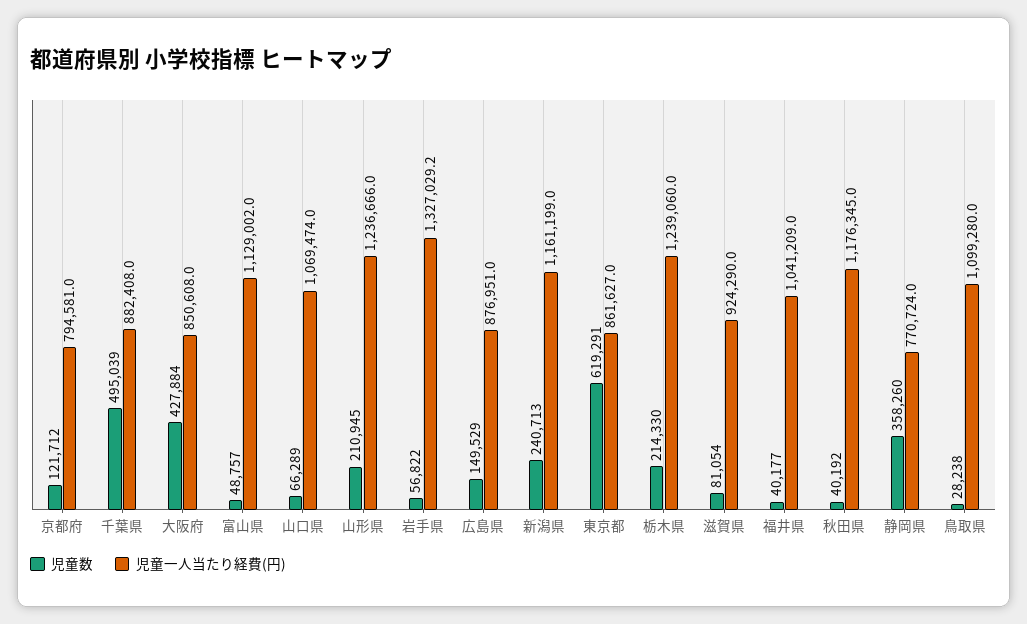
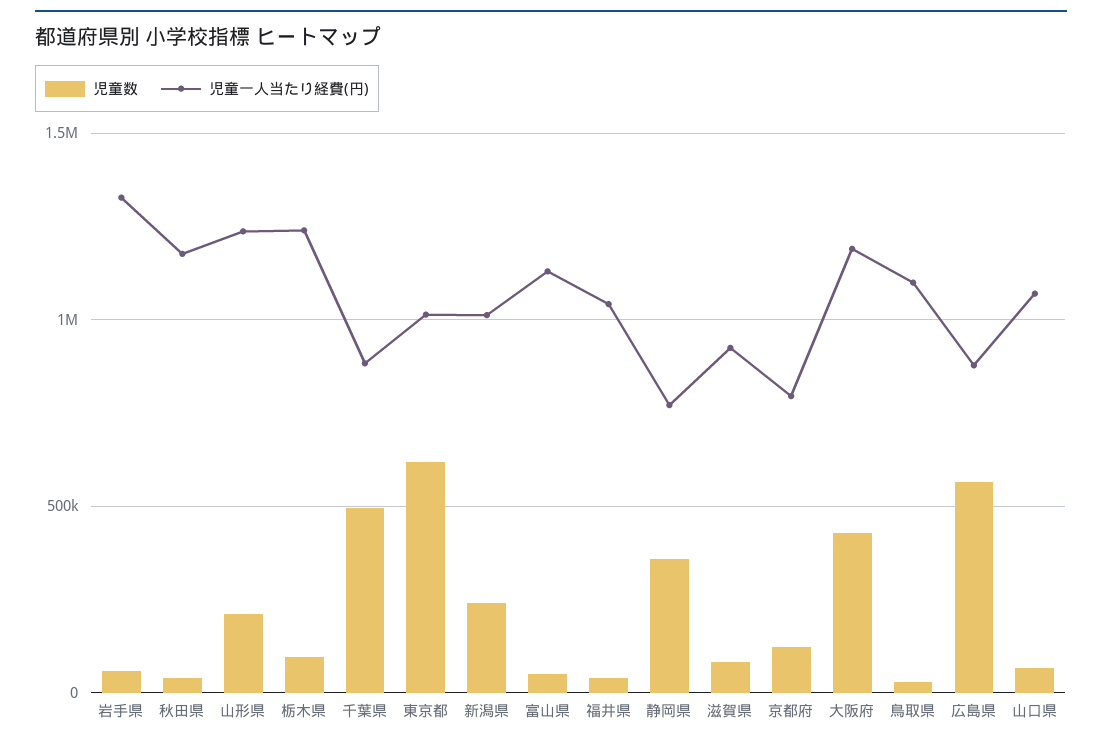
児童一人当たり経費(円), 大阪府: 850608 -> 1200000
児童数, 広島県: 149529 -> 550000
児童一人当たり経費(円), 新潟県: 1161199 -> 1000000
児童一人当たり経費(円), 東京都: 861627 -> 1000000
児童数, 栃木県: 214330 -> 100000

